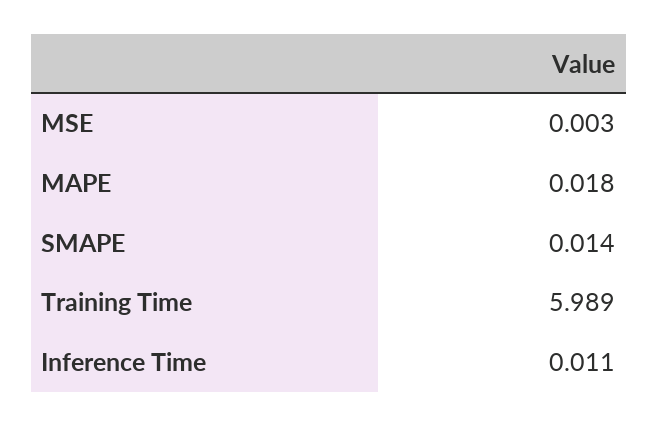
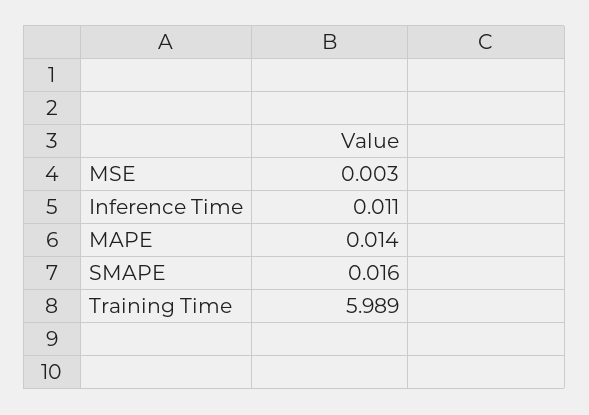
MAPE: 0.018 -> 0.014
SMAPE: 0.014 -> 0.016

